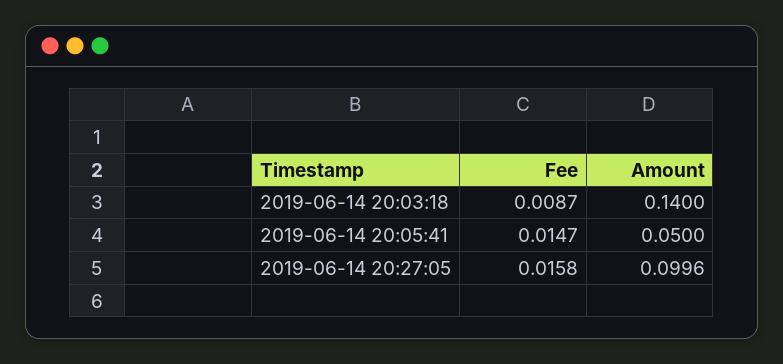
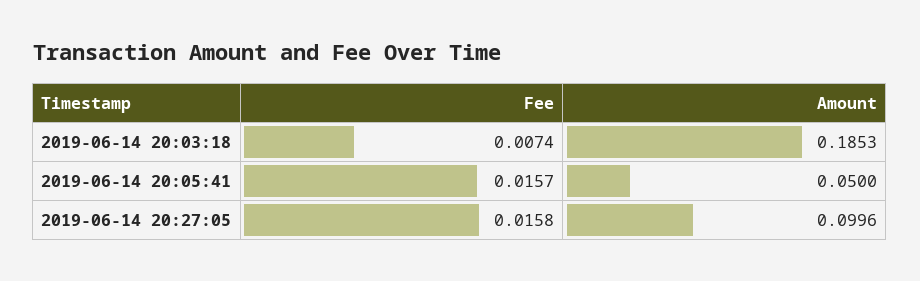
Fee, 2019-06-14 20:03:18: 0.0087 -> 0.0074
Amount, 2019-06-14 20:03:18: 0.14 -> 0.1853
Fee, 2019-06-14 20:05:41: 0.0147 -> 0.0157

